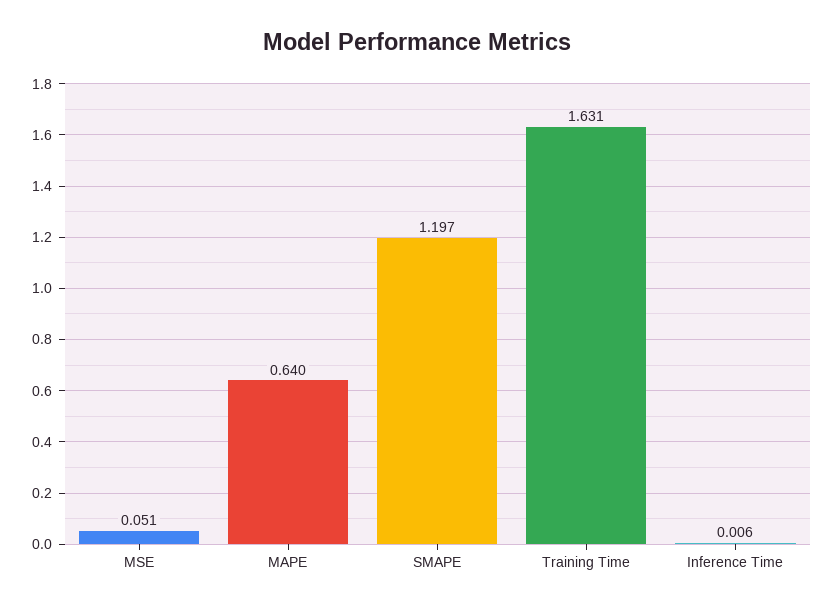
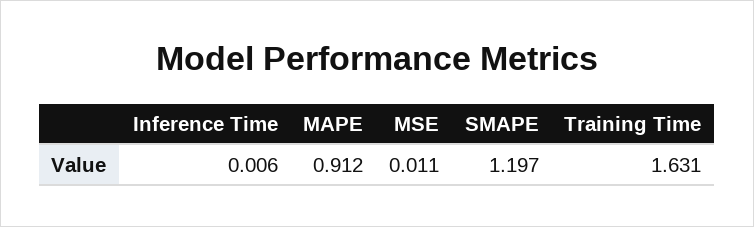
MSE: 0.051 -> 0.011
MAPE: 0.64 -> 0.912

